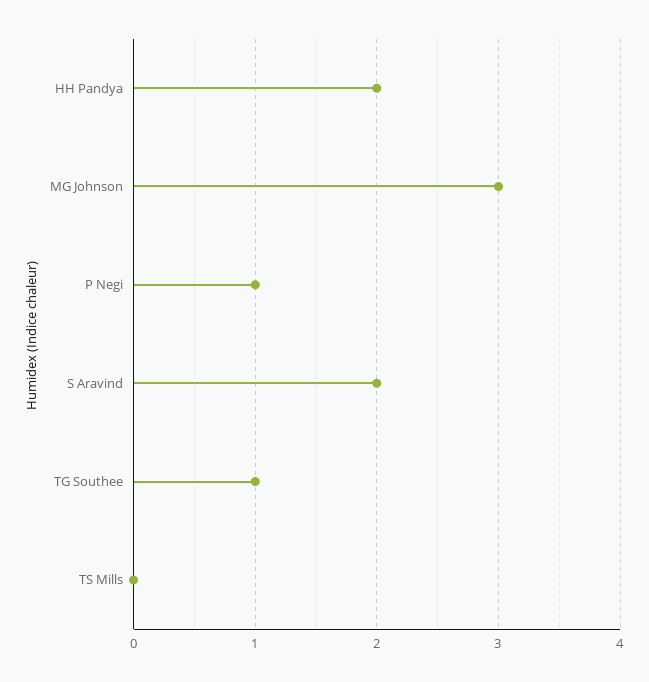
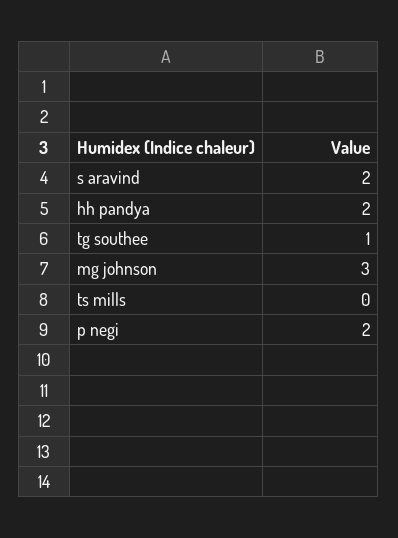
P Negi: 1 -> 2

